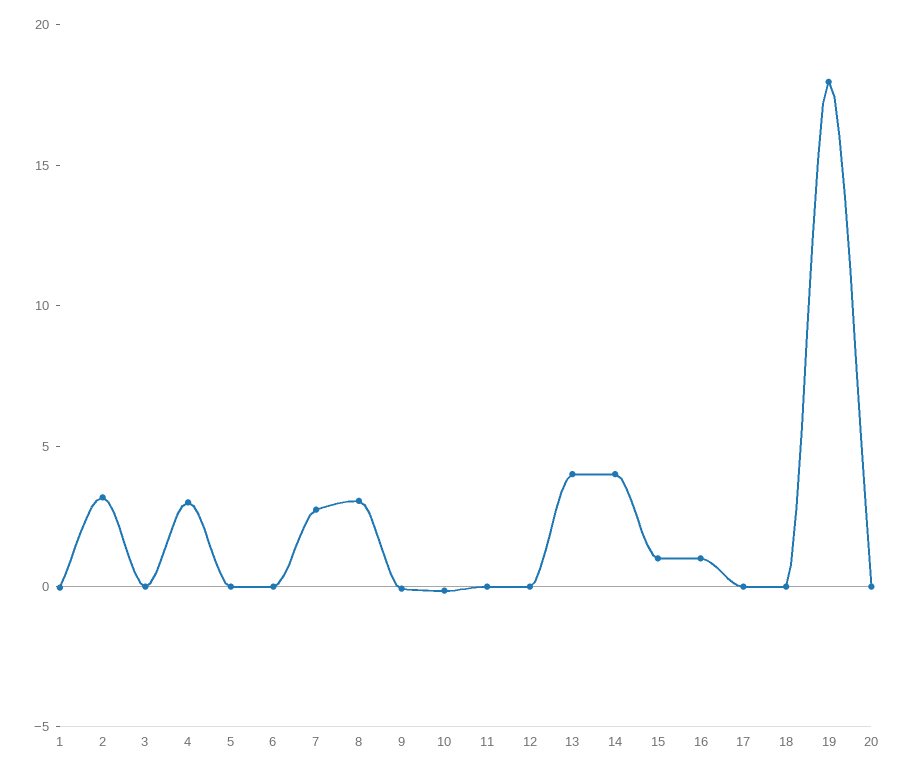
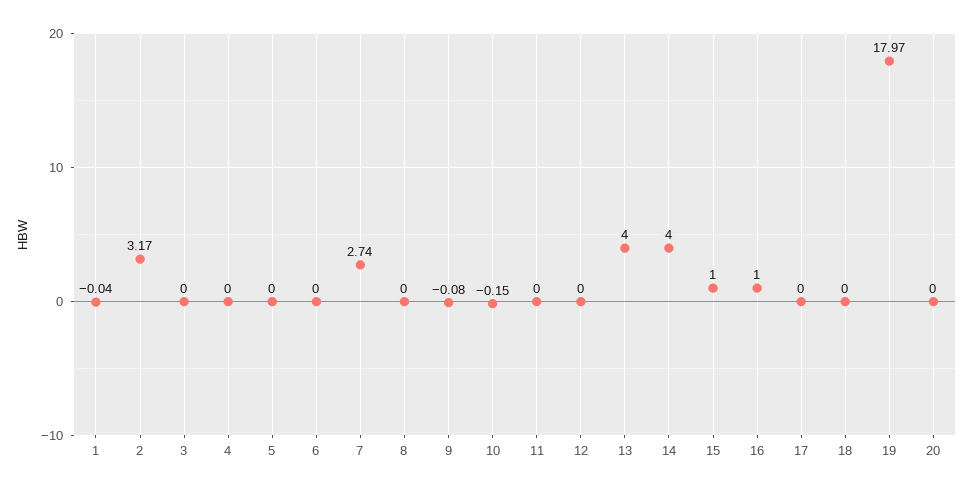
4: 3 -> 0
8: 3 -> 0

